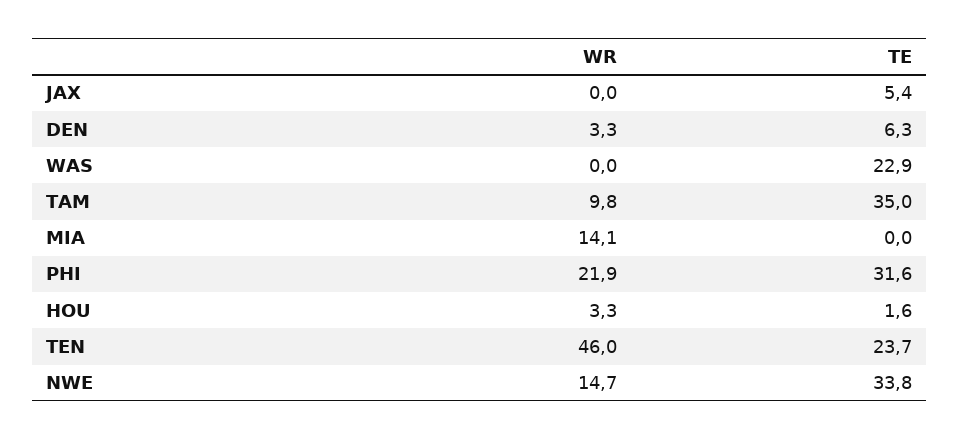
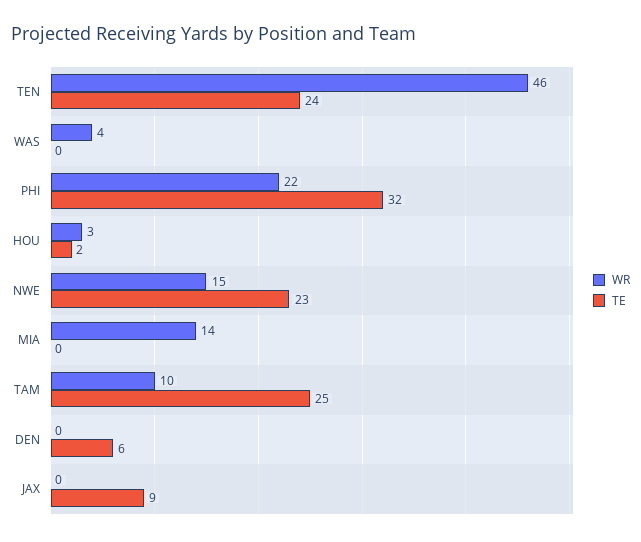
TE, JAX: 5.4 -> 9
WR, DEN: 3.3 -> 0
WR, WAS: 0 -> 4
TE, WAS: 22.9 -> 0
TE, TAM: 35 -> 25
TE, NWE: 33.8 -> 23

